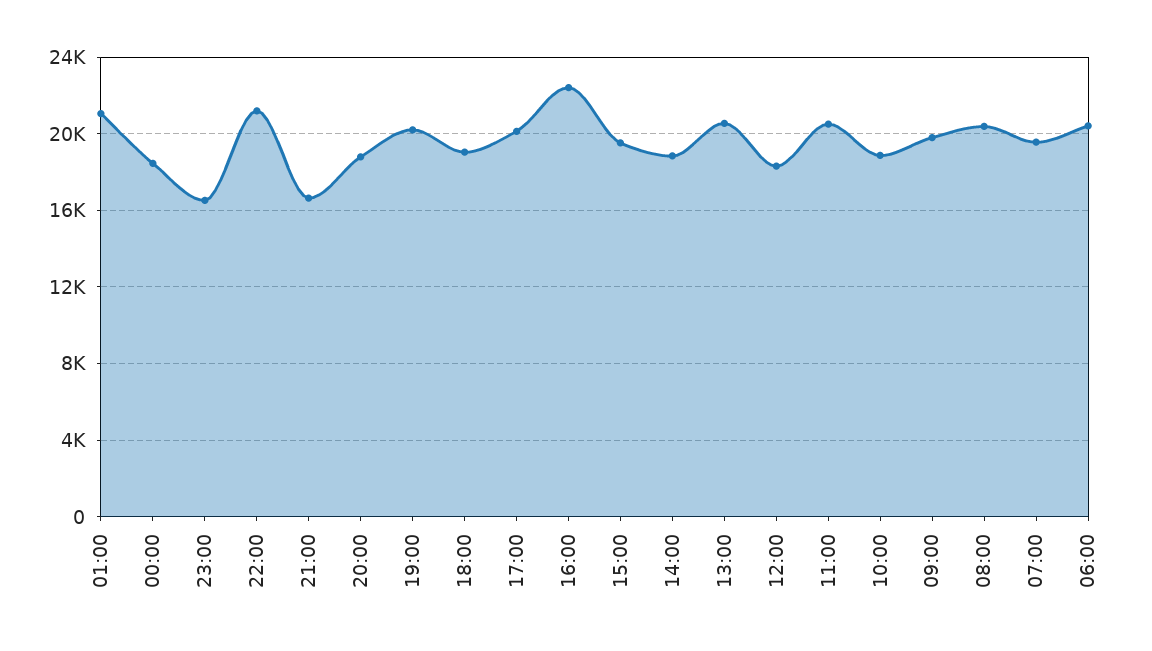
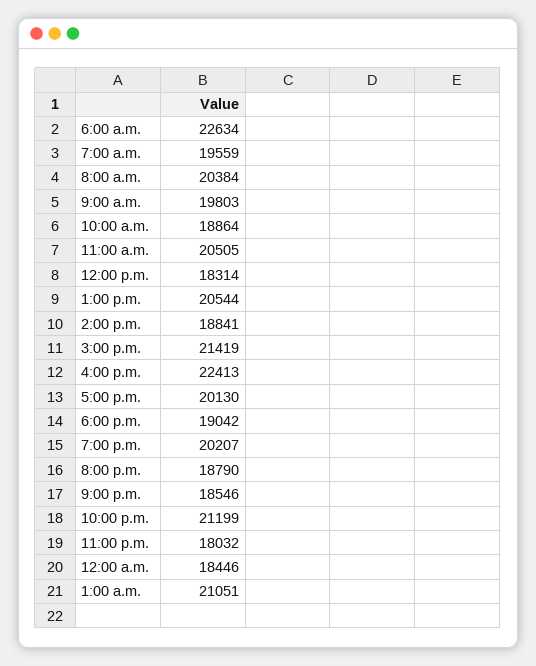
23:00: 16500 -> 18032
21:00: 16500 -> 18546
15:00: 19500 -> 21419
06:00: 20500 -> 22634

